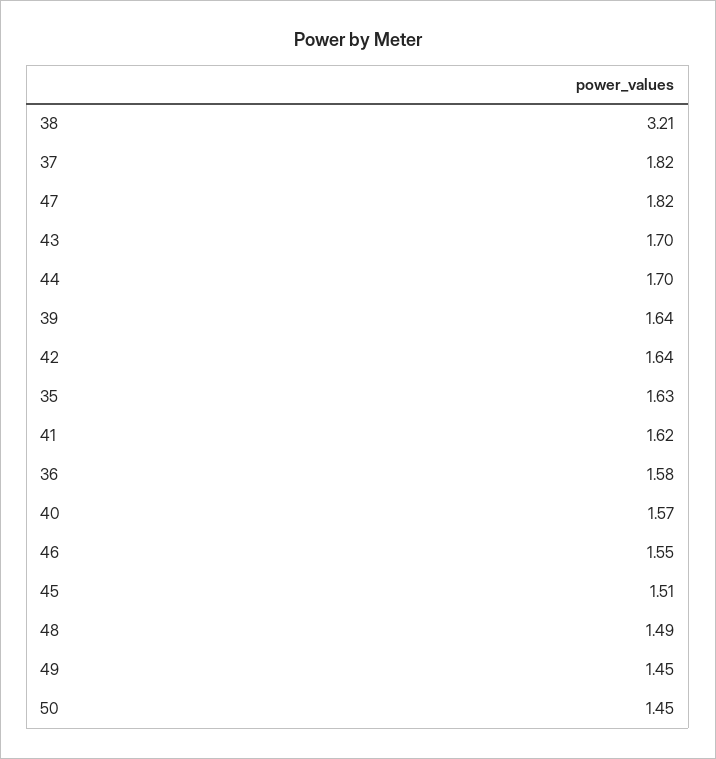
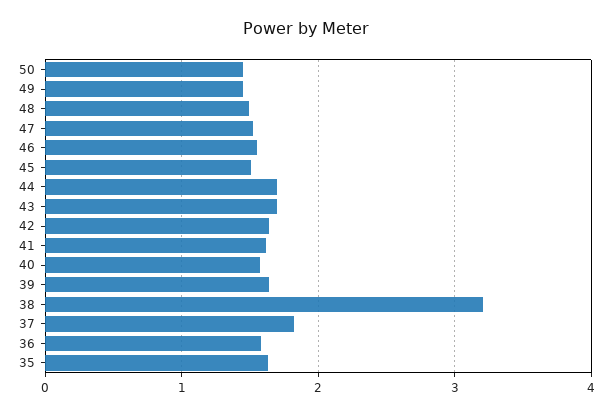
47: 1.82 -> 1.5

